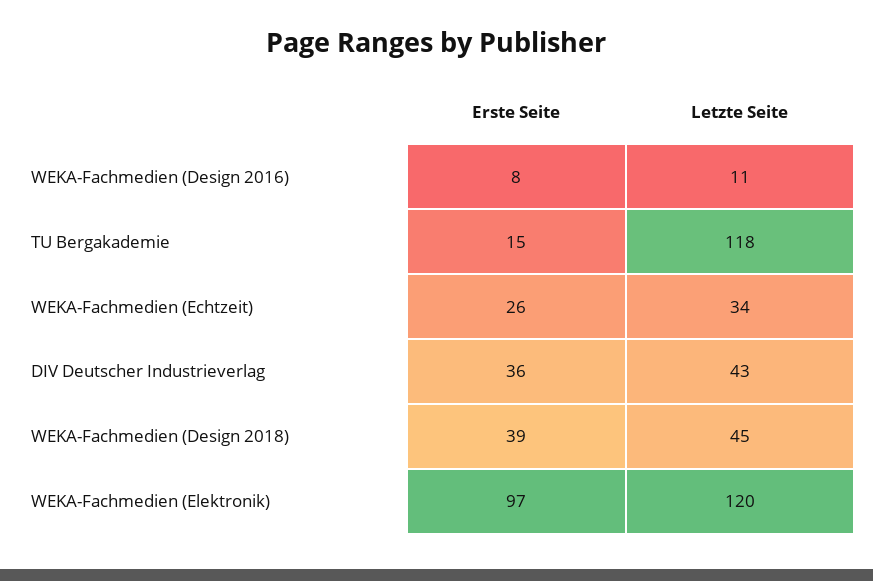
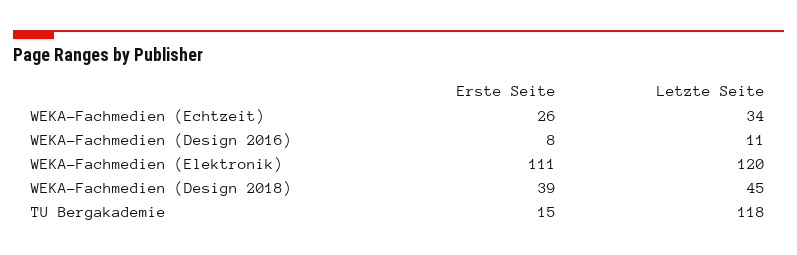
Erste Seite, DIV Deutscher Industrieverlag: 36 -> none
Letzte Seite, DIV Deutscher Industrieverlag: 43 -> none
Erste Seite, WEKA-Fachmedien (Elektronik): 97 -> 111

